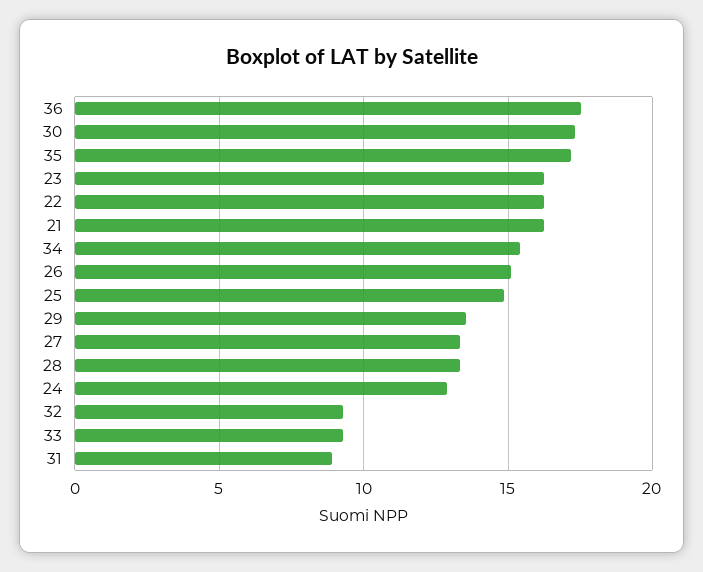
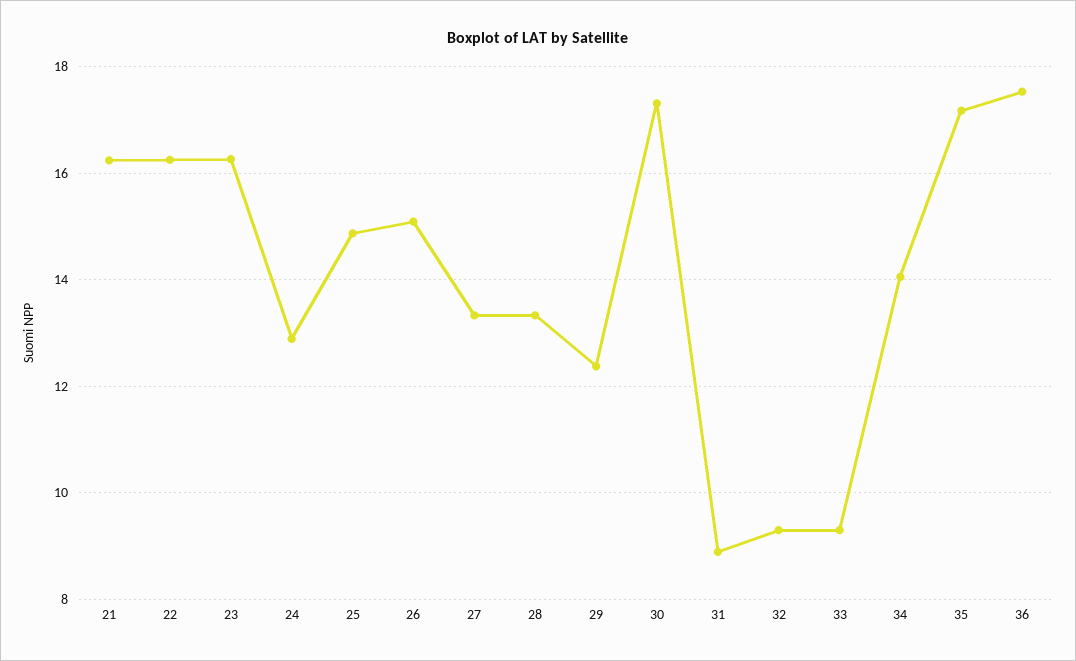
34: 15.5 -> 14
29: 13.5 -> 12.4

